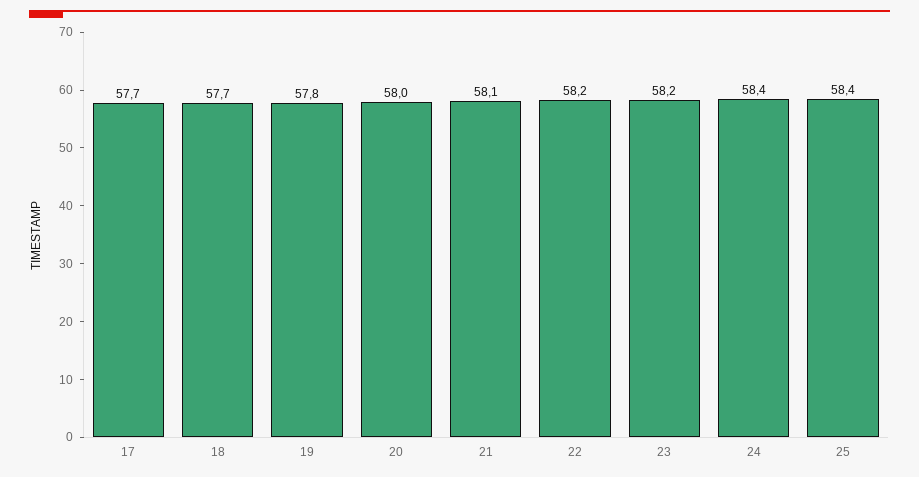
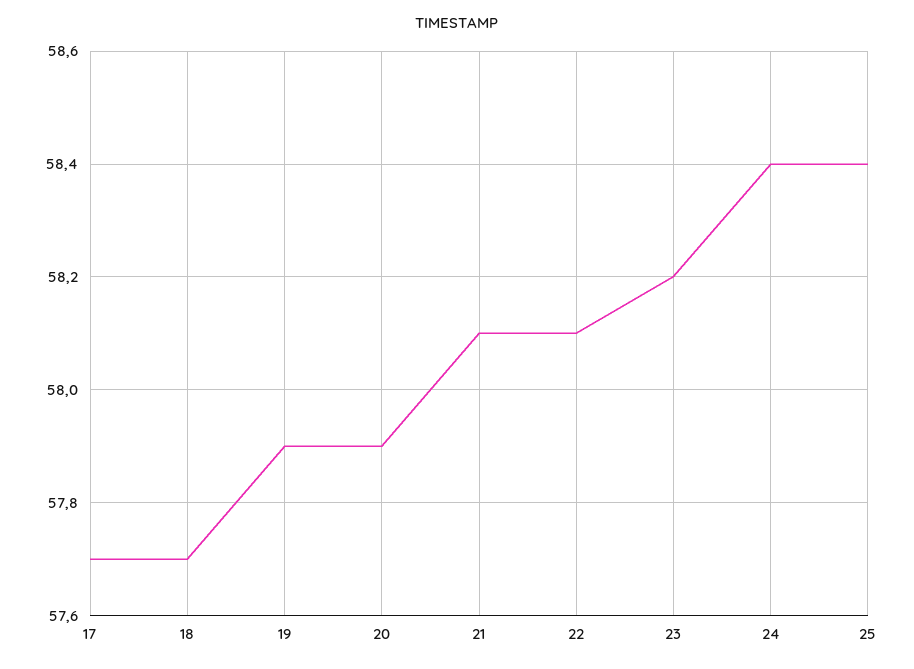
19: 57.8 -> 57.9
20: 58 -> 57.9
22: 58.2 -> 58.1

